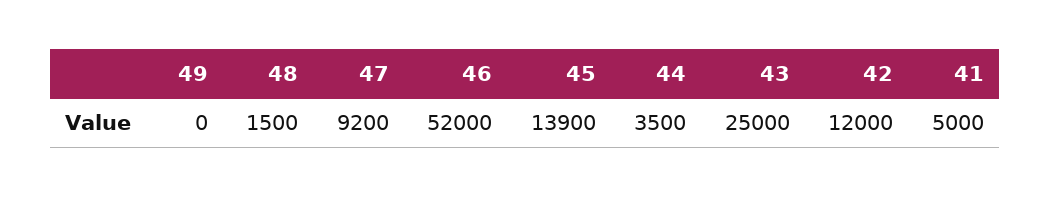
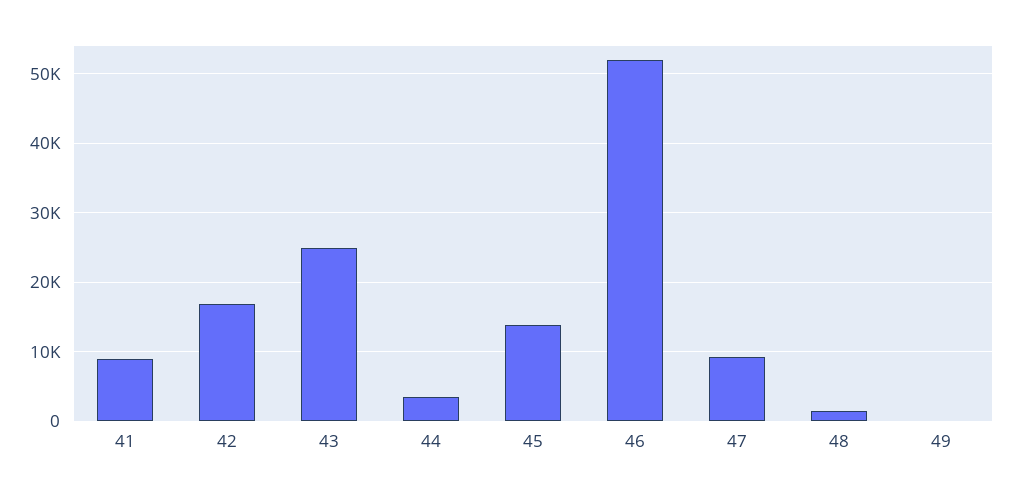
42: 12000 -> 17000
41: 5000 -> 9000

